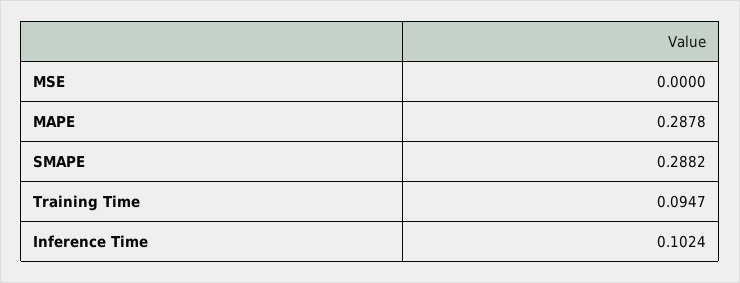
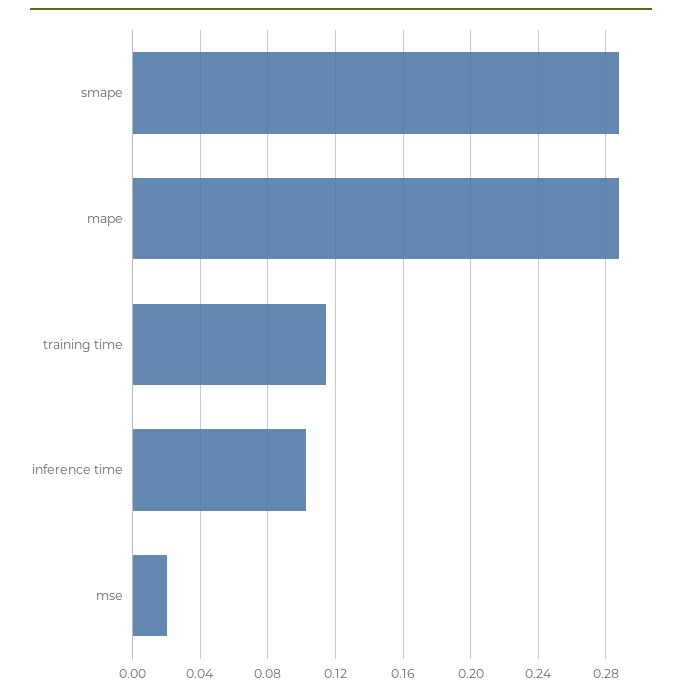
MSE: 0 -> 0.02
Training Time: 0.0947 -> 0.115

